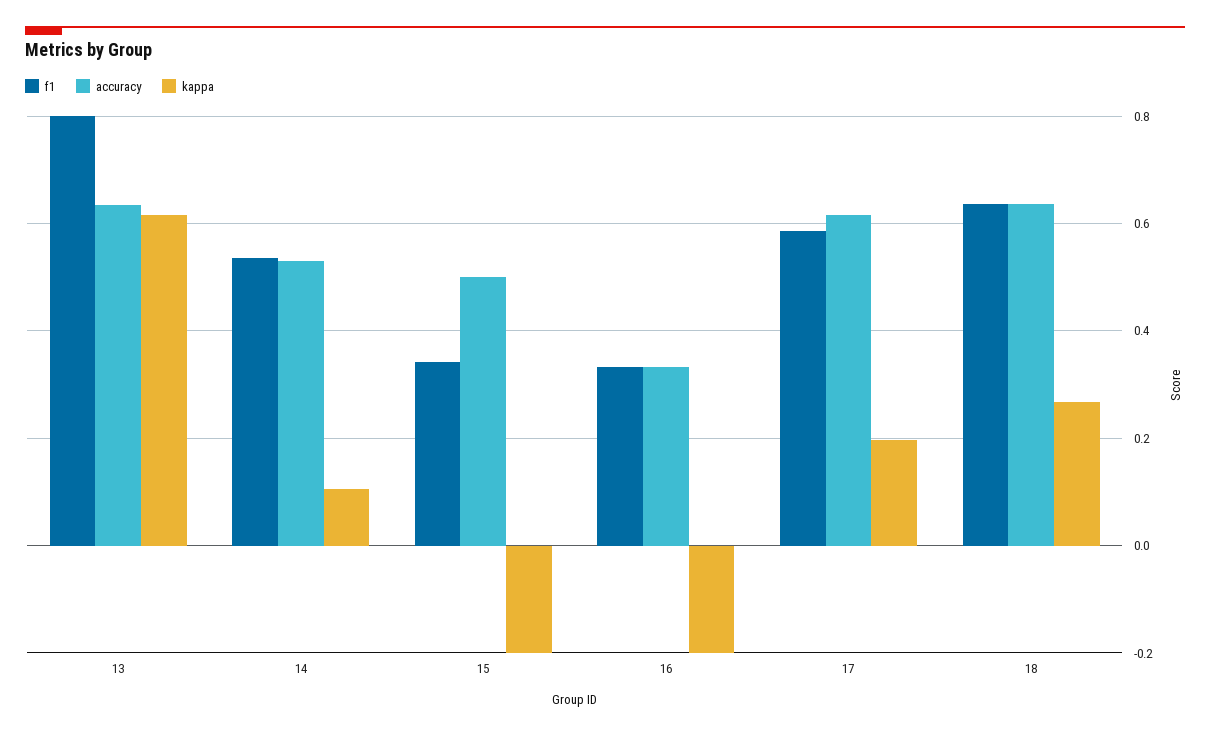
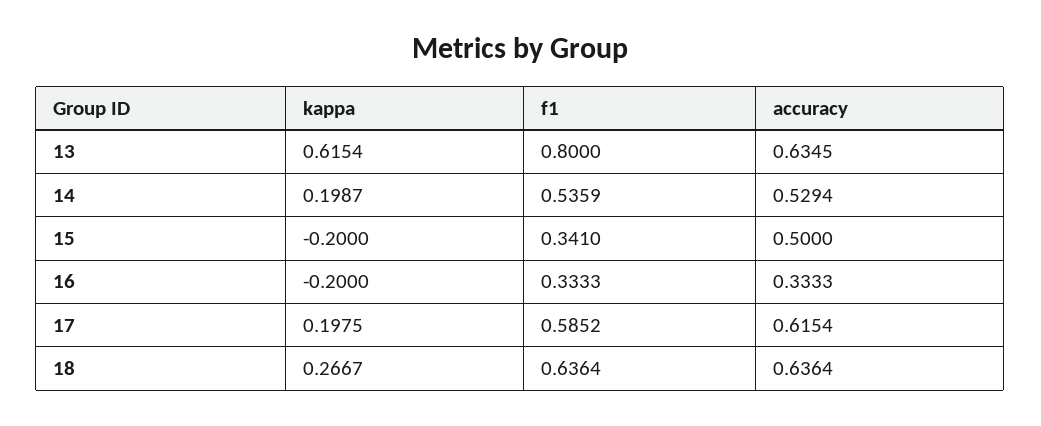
kappa, 14: 0.1 -> 0.1987

